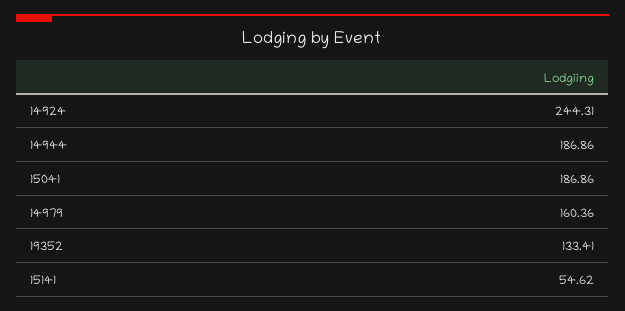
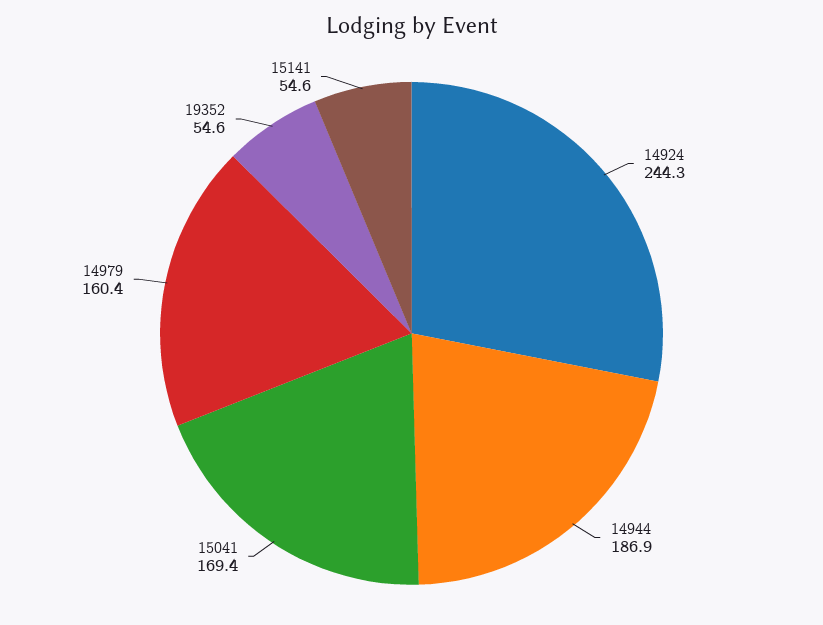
15041: 186.86 -> 169.4
19352: 133.41 -> 54.6

